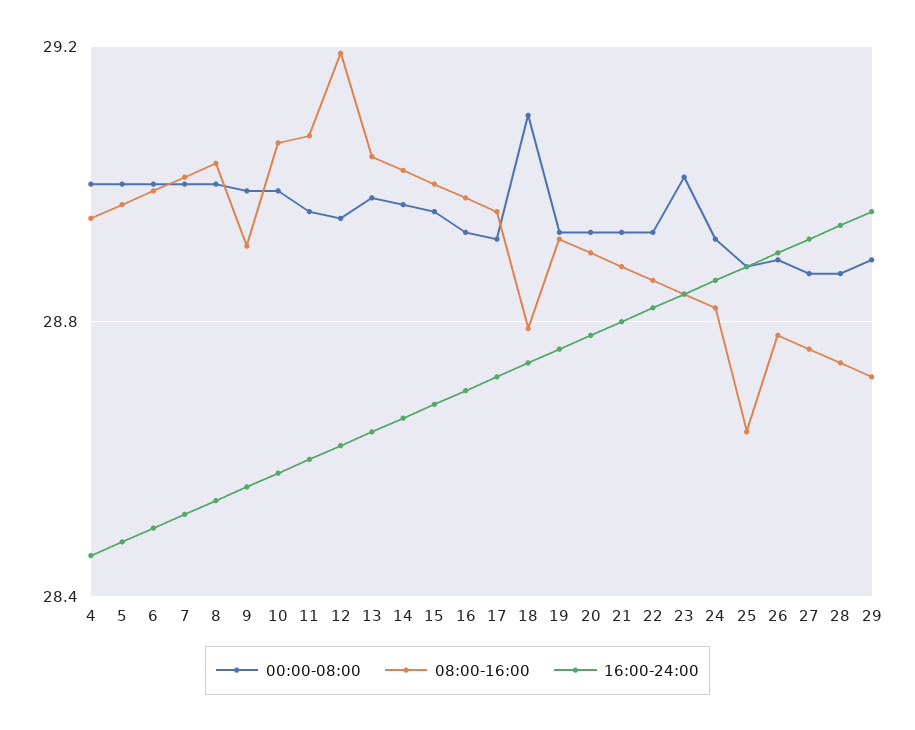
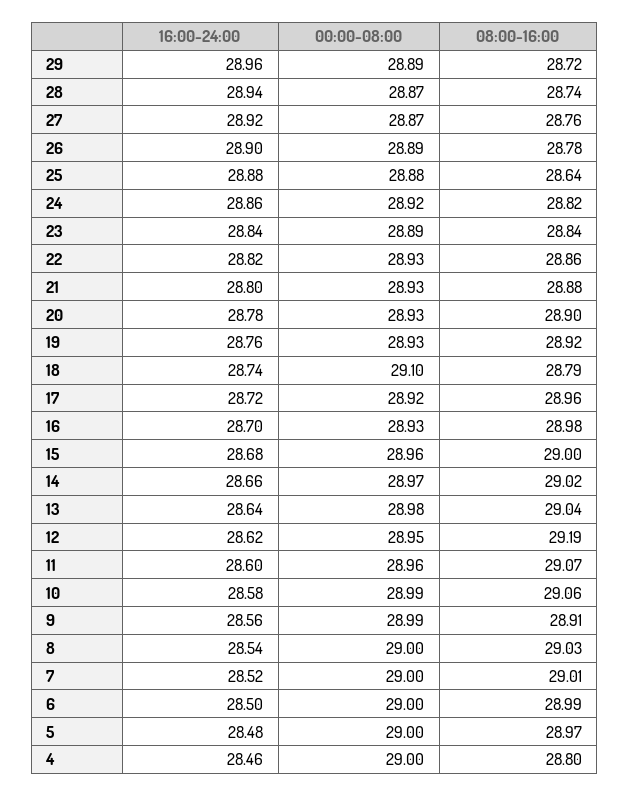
08:00-16:00, 4: 28.95 -> 28.8
00:00-08:00, 23: 29 -> 28.89

